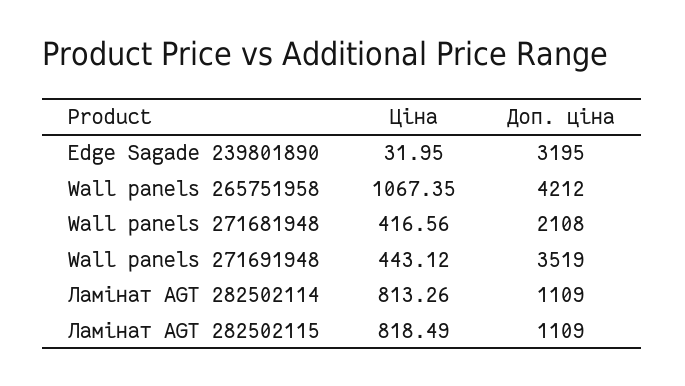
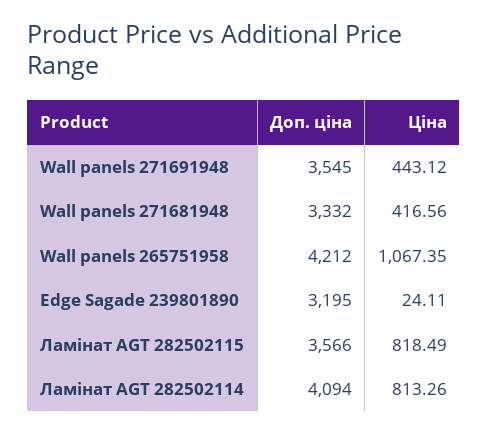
Ціна, Edge Sagade 239801890: 31.95 -> 24.11
Доп. ціна, Wall panels 271681948: 2108 -> 3332
Доп. ціна, Wall panels 271691948: 3519 -> 3545
Доп. ціна, Ламінат AGT 282502114: 1109 -> 4094
Доп. ціна, Ламінат AGT 282502115: 1109 -> 3566

